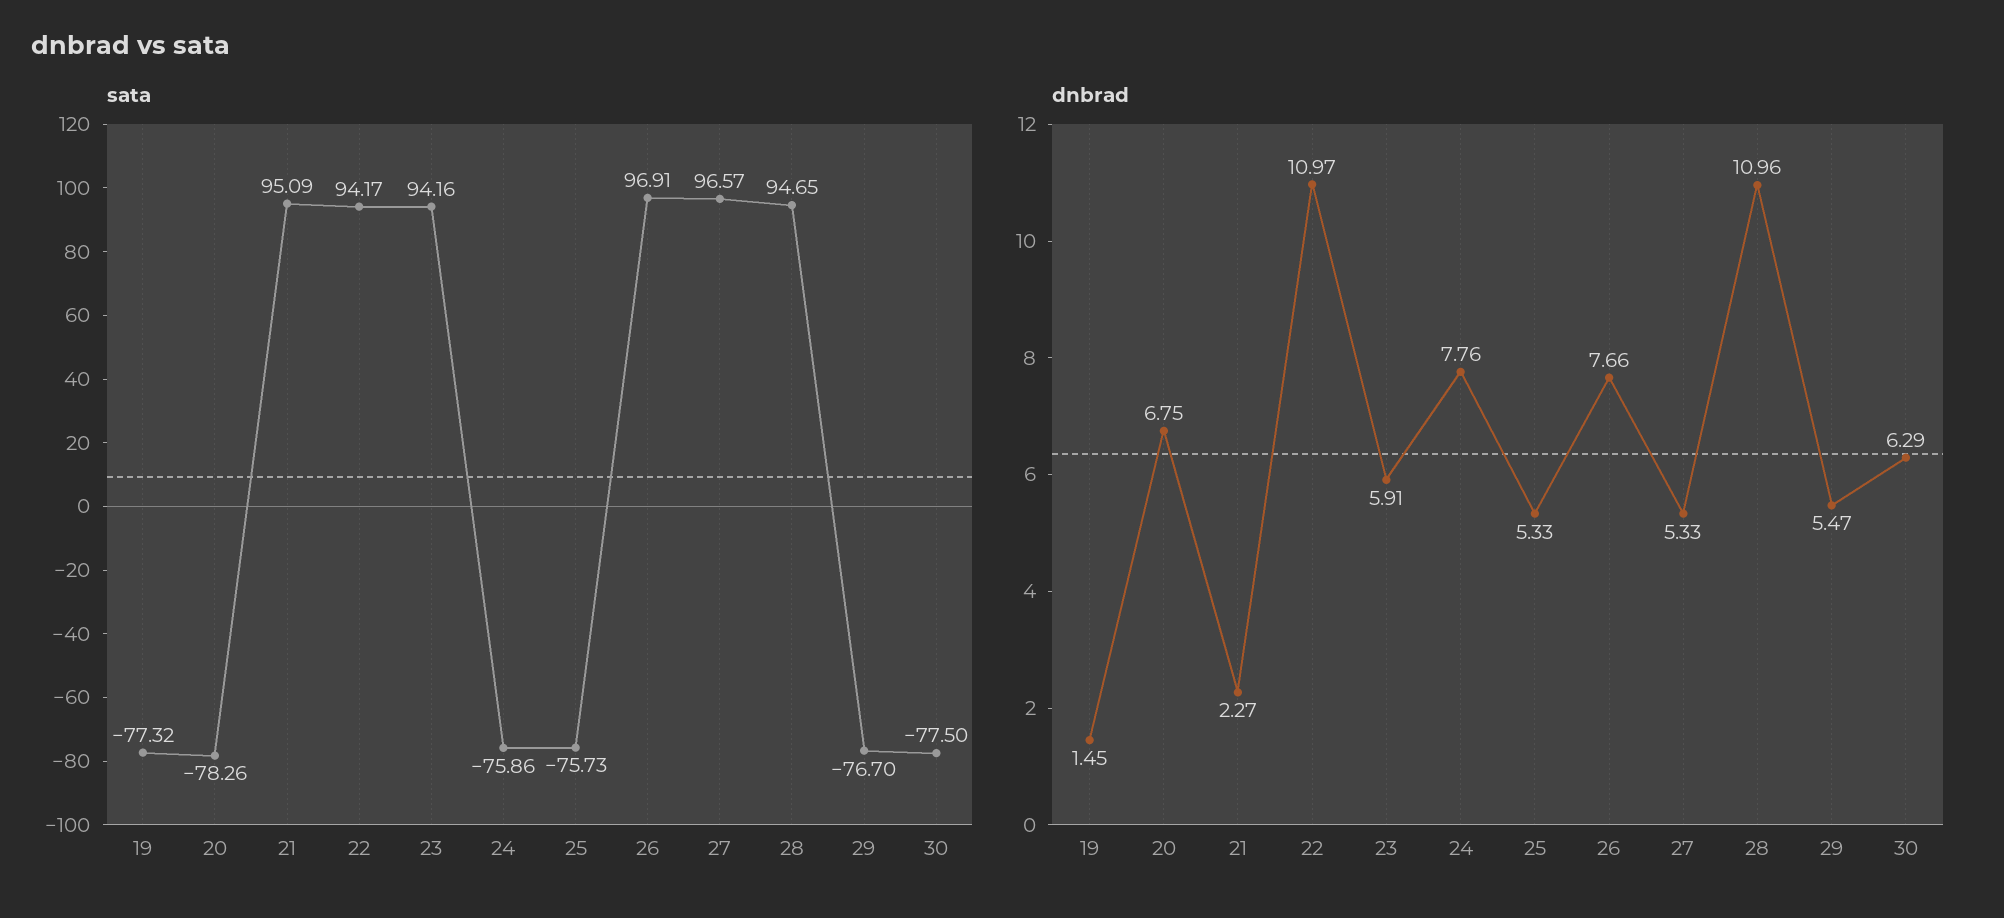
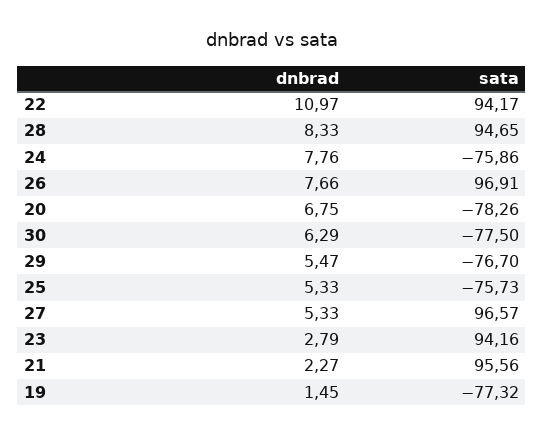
sata, 21: 95.09 -> 95.56
dnbrad, 23: 5.91 -> 2.79
dnbrad, 28: 10.96 -> 8.33

